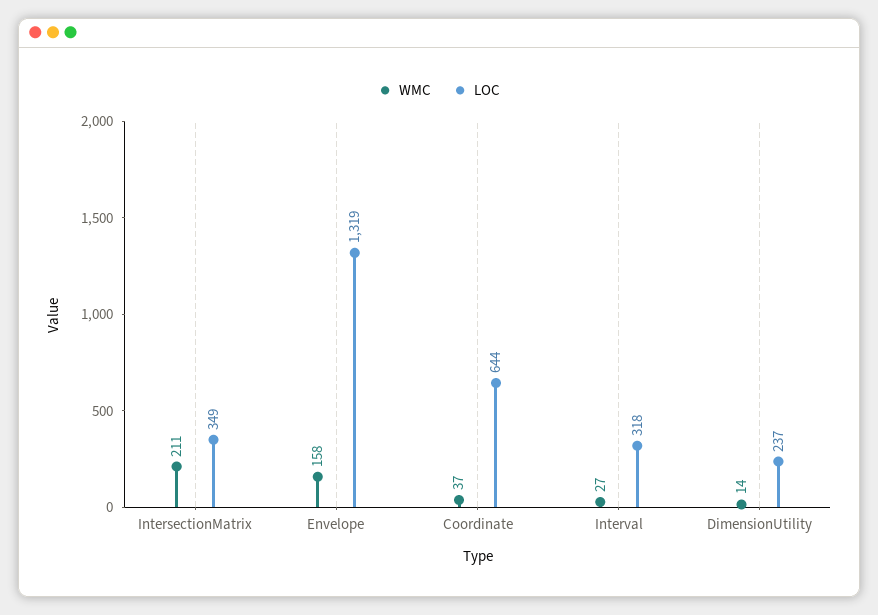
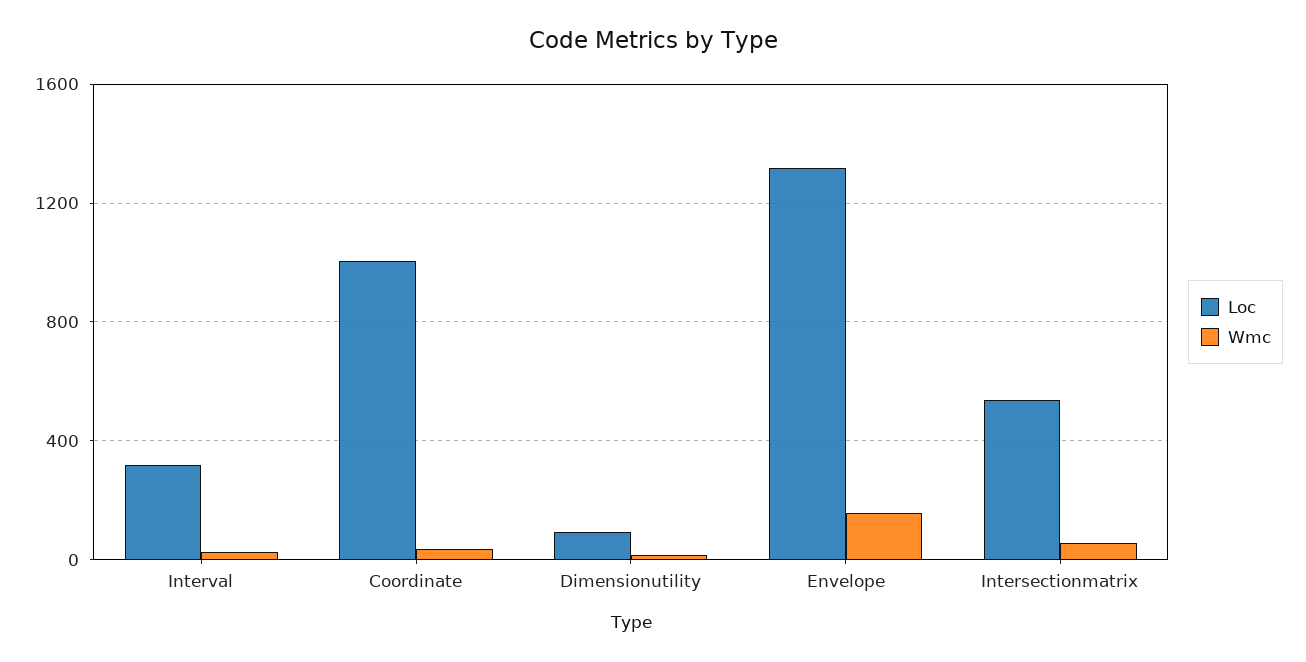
WMC, IntersectionMatrix: 211 -> 50
LOC, IntersectionMatrix: 349 -> 550
LOC, Coordinate: 644 -> 1000
LOC, DimensionUtility: 237 -> 100

